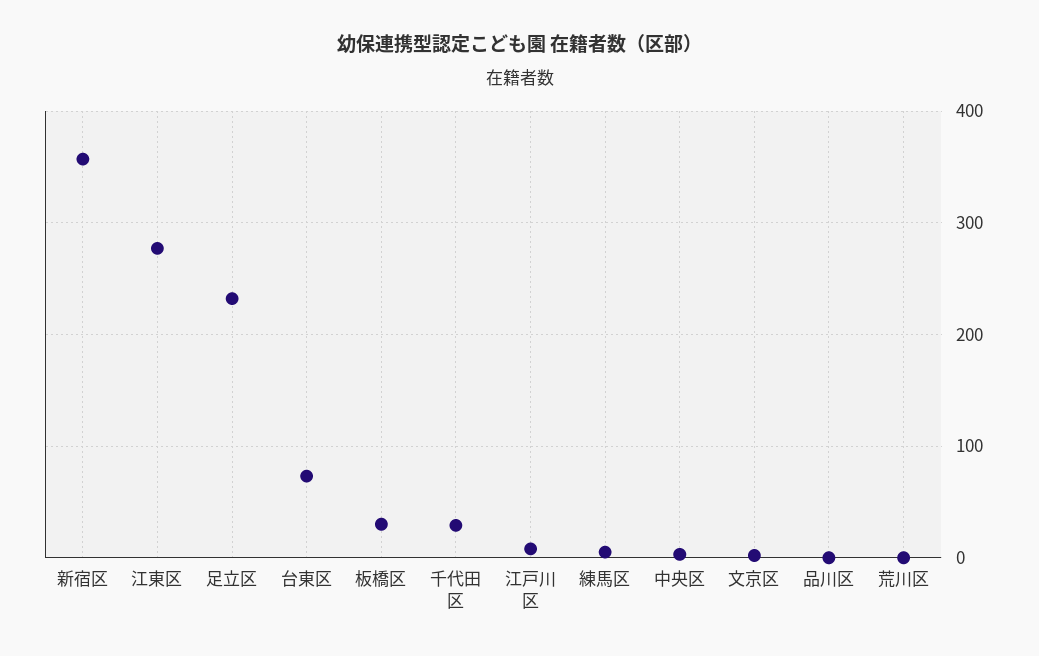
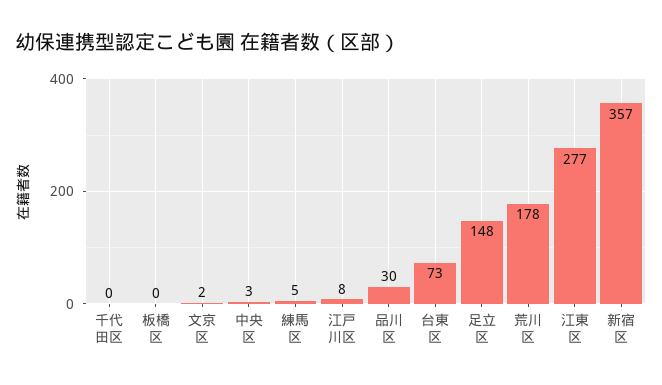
足立区: 230 -> 148
板橋区: 30 -> 0
千代田区: 30 -> 0
品川区: 0 -> 30
荒川区: 0 -> 178

